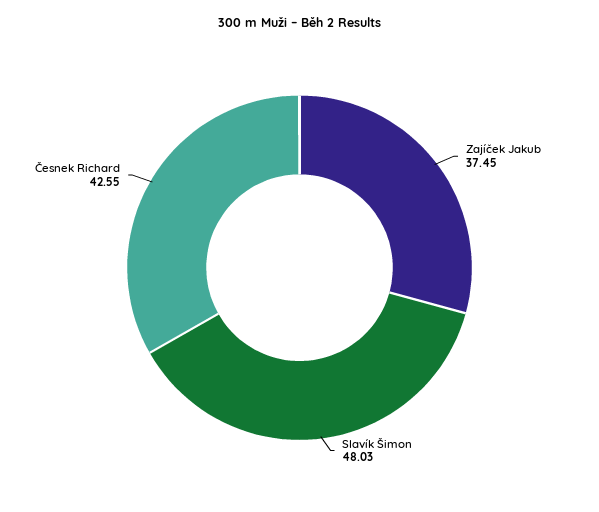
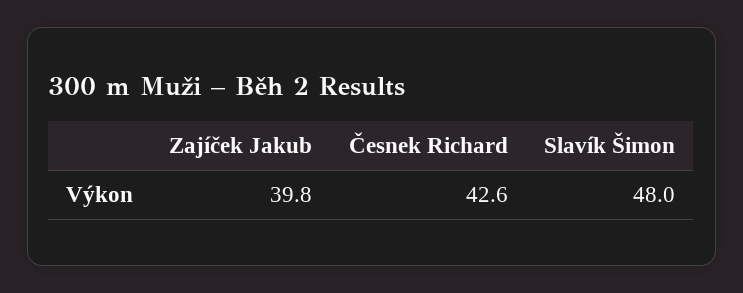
Zajíček Jakub: 37.45 -> 39.8

